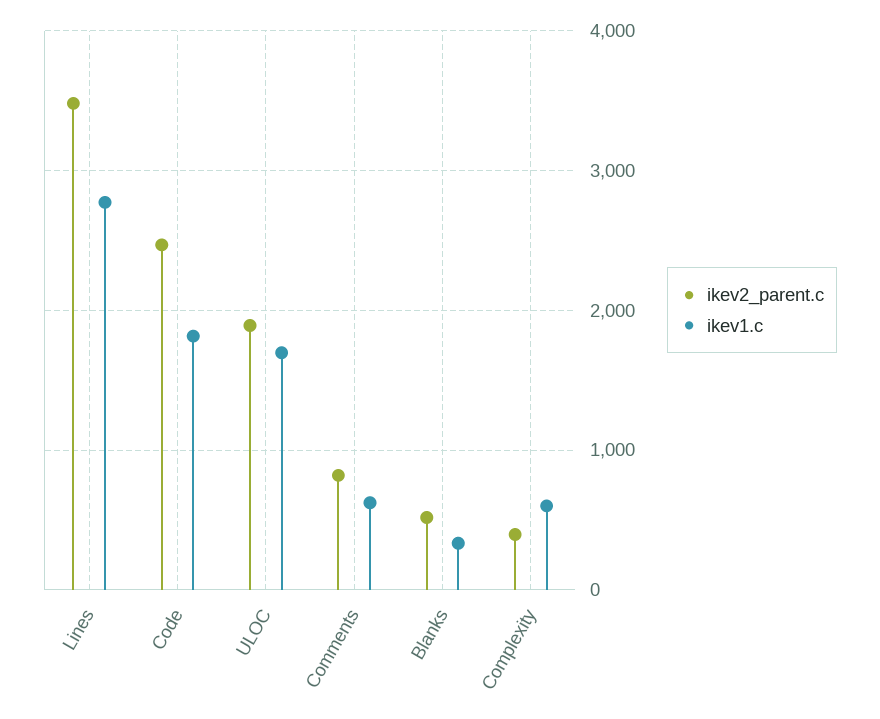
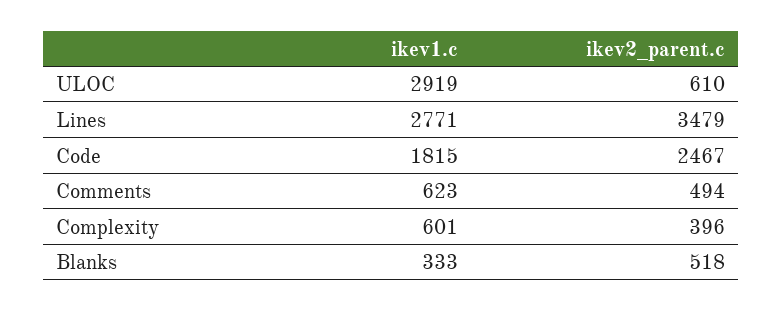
ikev2_parent.c, ULOC: 1900 -> 610
ikev1.c, ULOC: 1700 -> 2919
ikev2_parent.c, Comments: 800 -> 494

